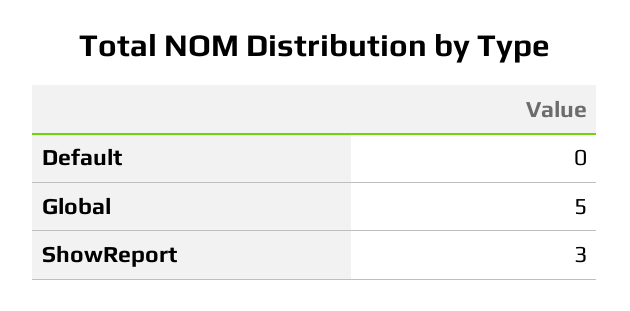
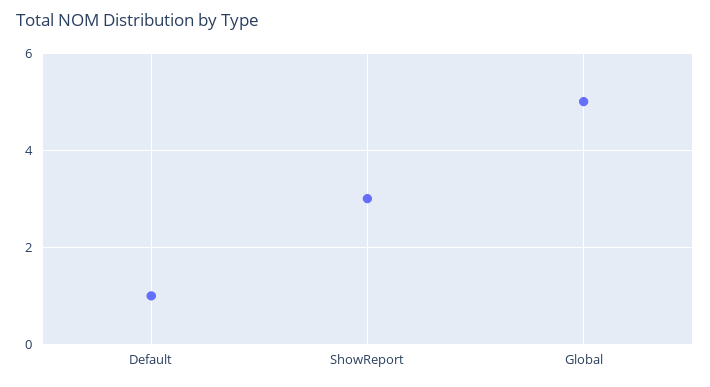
Default: 0 -> 1

